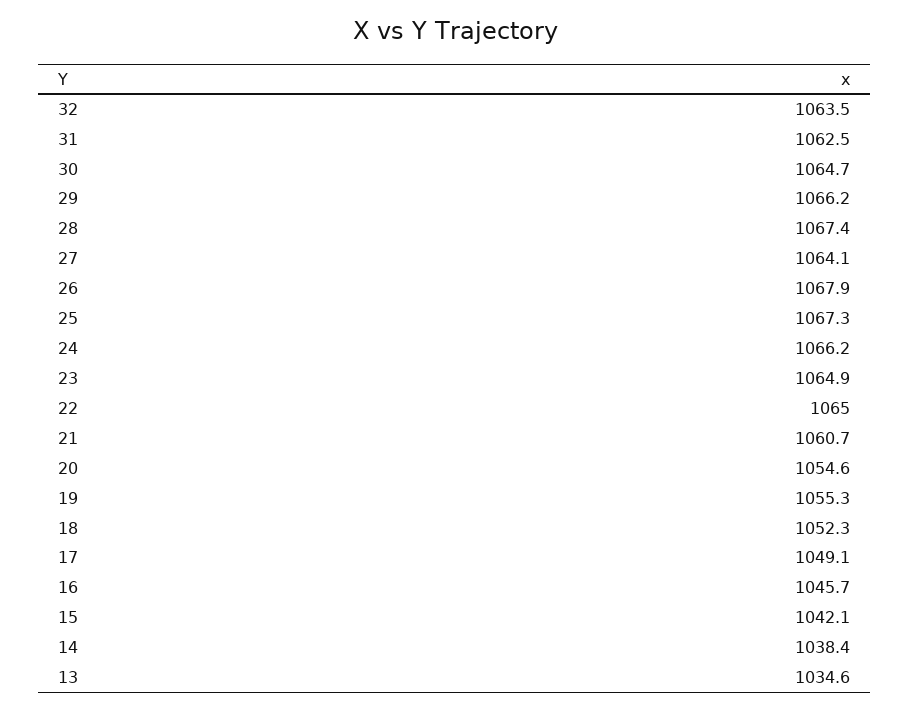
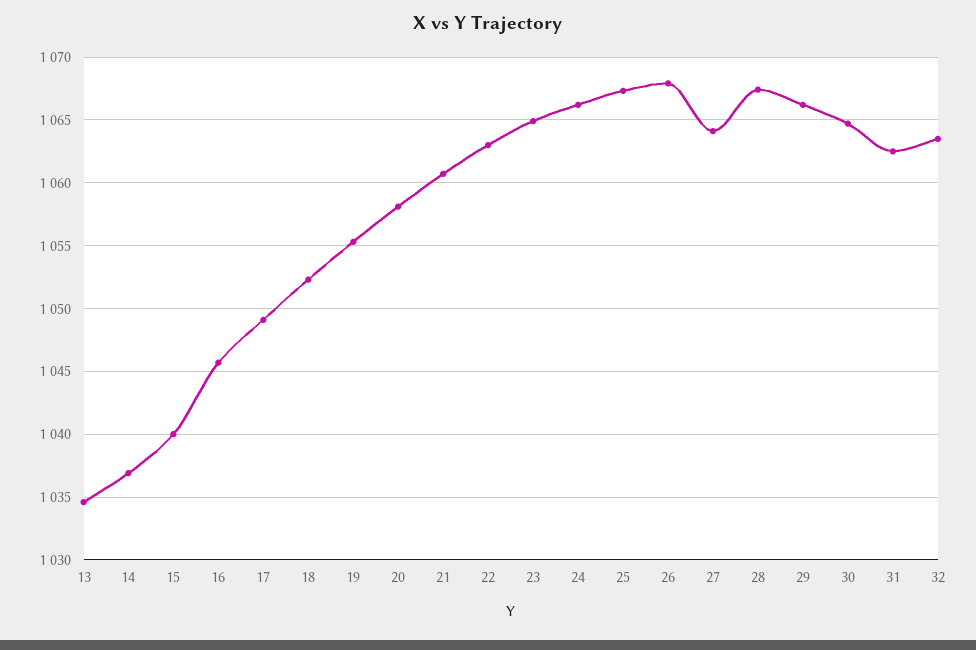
22: 1065 -> 1063
20: 1054.6 -> 1058
15: 1042.1 -> 1040
14: 1038.4 -> 1037

